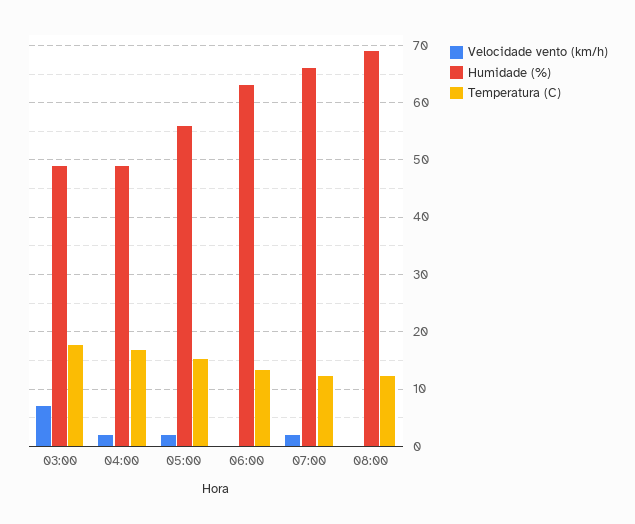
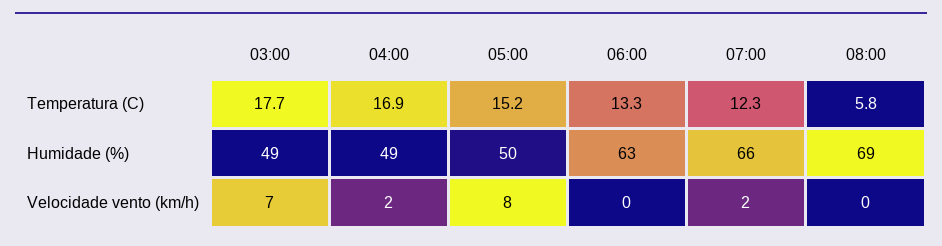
Velocidade vento (km/h), 05:00: 2 -> 8
Humidade (%), 05:00: 56 -> 50
Temperatura (C), 08:00: 12 -> 5.8

